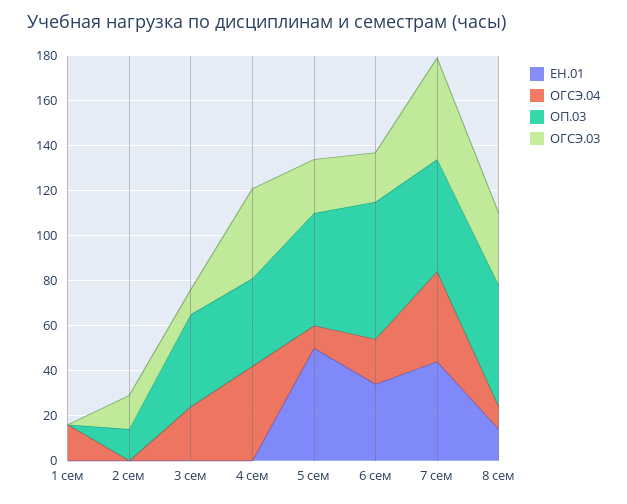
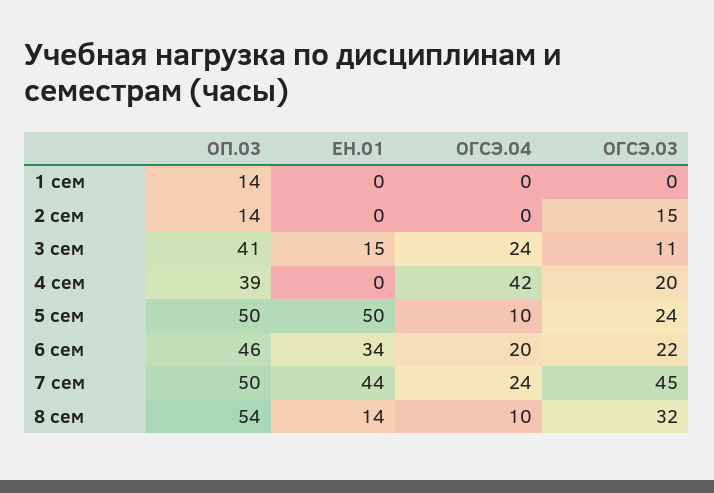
ОГСЭ.04, 1 сем: 15 -> 0
ОП.03, 1 сем: 0 -> 14
ЕН.01, 3 сем: 0 -> 15
ОГСЭ.03, 4 сем: 40 -> 20
ОП.03, 6 сем: 60 -> 46
ОГСЭ.04, 7 сем: 40 -> 24

